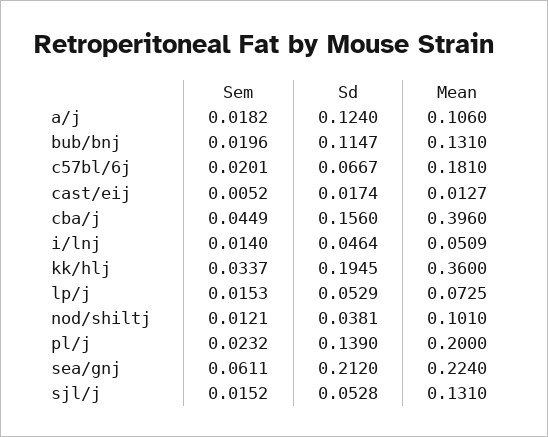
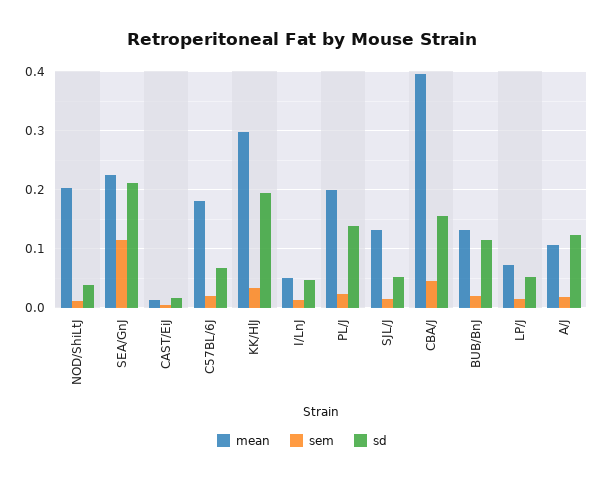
Mean, kk/hlj: 0.36 -> 0.3
Mean, nod/shiltj: 0.101 -> 0.2
Sem, sea/gnj: 0.0611 -> 0.12

